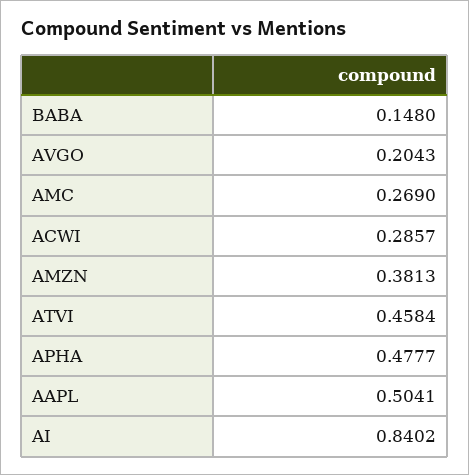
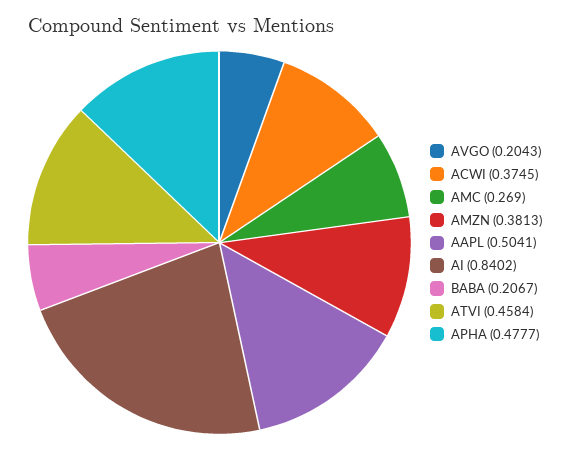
BABA: 0.148 -> 0.2067
ACWI: 0.2857 -> 0.3745

